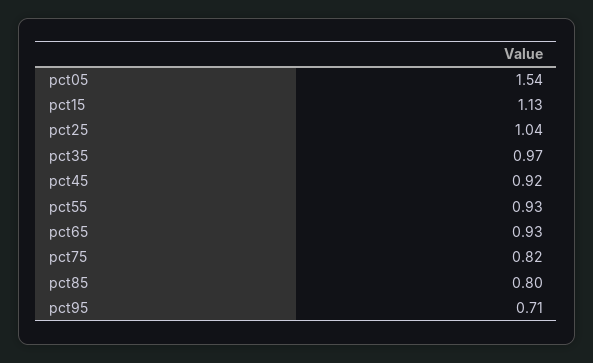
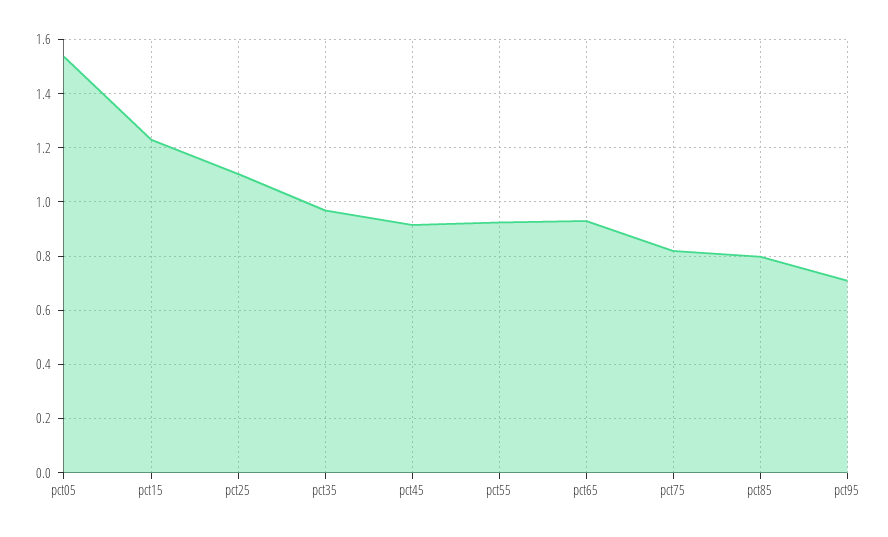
pct15: 1.13 -> 1.225
pct25: 1.04 -> 1.1

